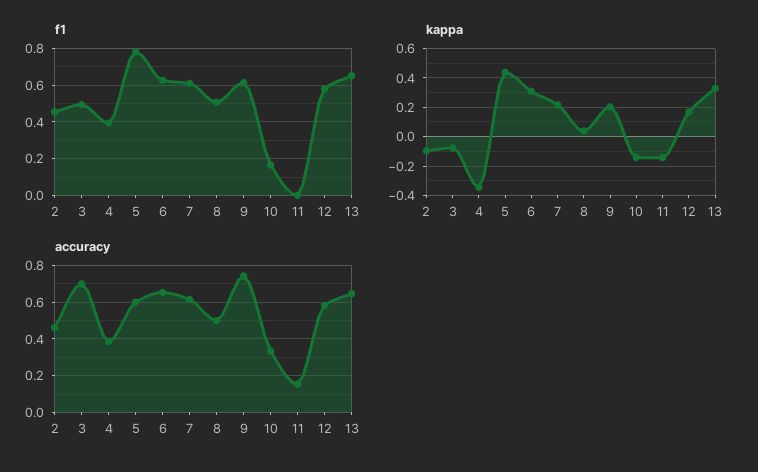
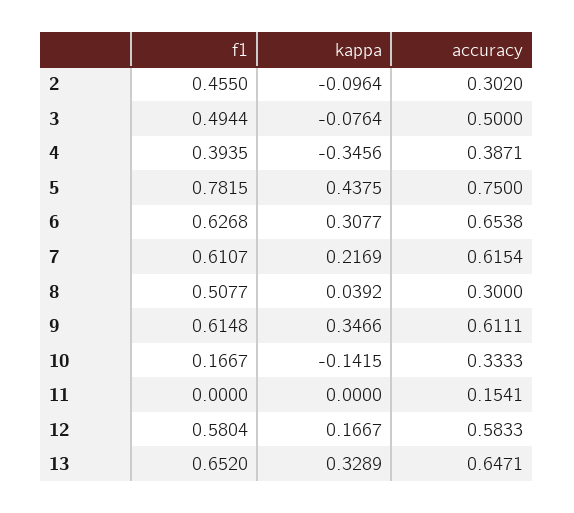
kappa, 9: 0.2 -> 0.3466
kappa, 11: -0.15 -> 0
accuracy, 2: 0.45 -> 0.302
accuracy, 3: 0.7 -> 0.5
accuracy, 5: 0.6 -> 0.75
accuracy, 8: 0.5 -> 0.3
accuracy, 9: 0.75 -> 0.6111

